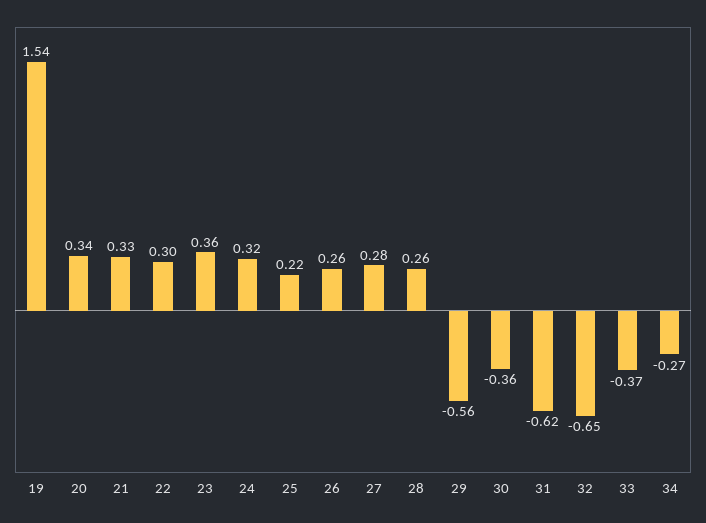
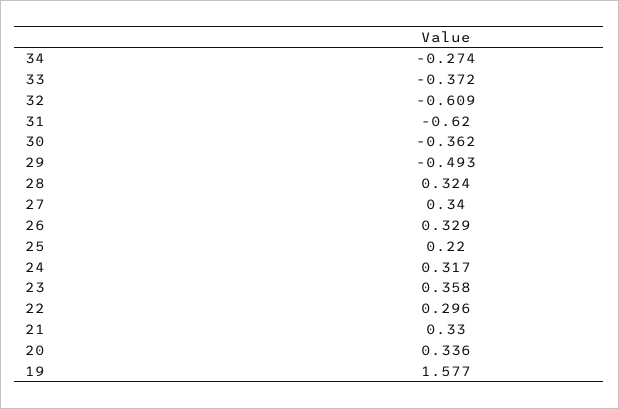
19: 1.54 -> 1.577
26: 0.26 -> 0.329
27: 0.28 -> 0.34
28: 0.26 -> 0.324
29: -0.56 -> -0.493
32: -0.65 -> -0.609

